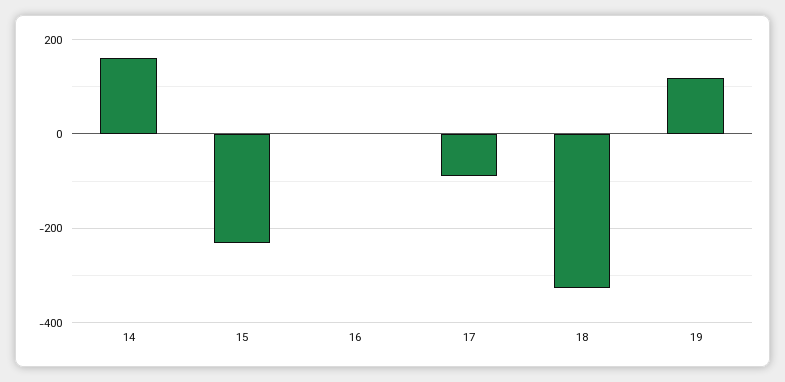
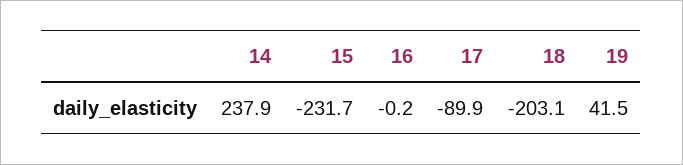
14: 160 -> 237.9
18: -320 -> -203.1
19: 120 -> 41.5

